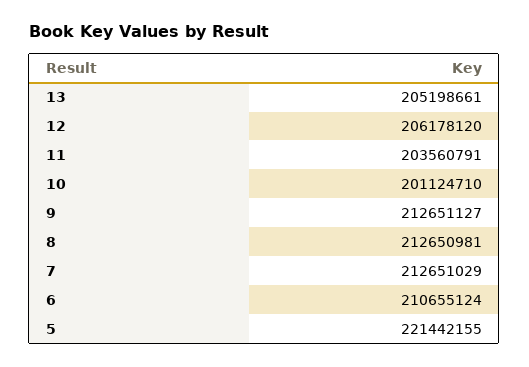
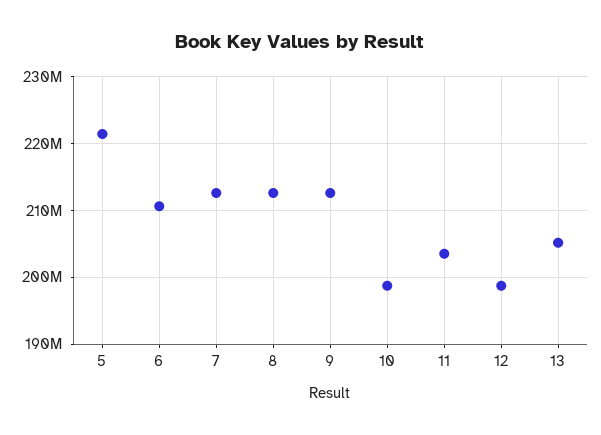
12: 206178120 -> 199000000
10: 201124710 -> 199000000

